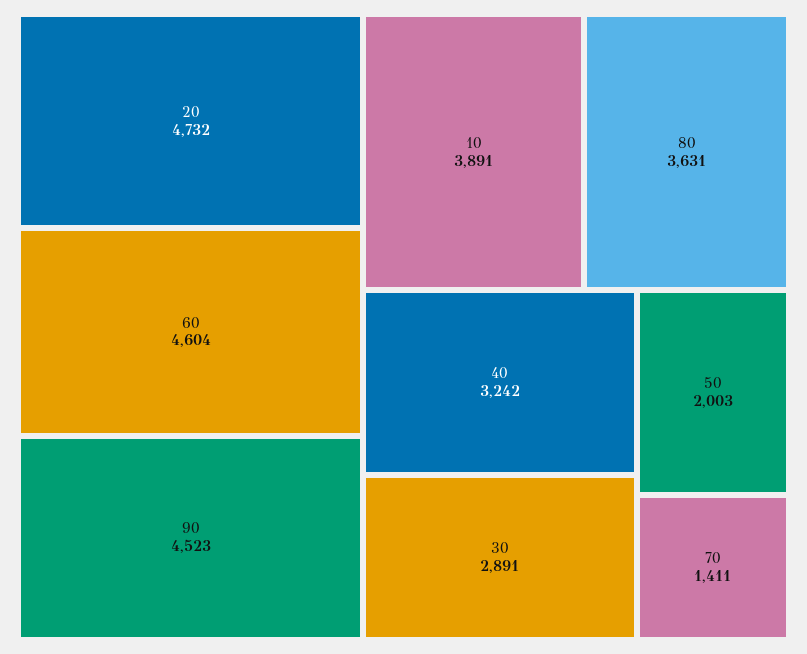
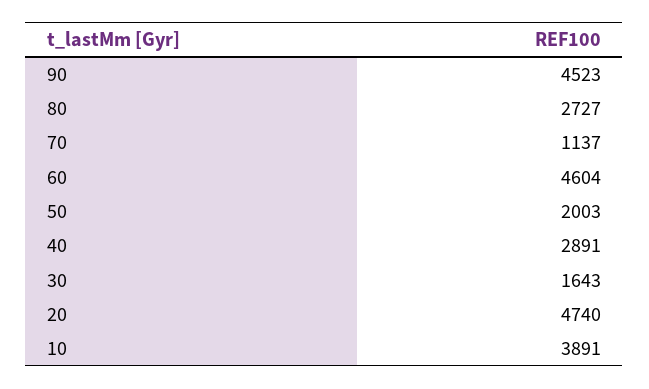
20: 4732 -> 4740
80: 3631 -> 2727
40: 3242 -> 2891
30: 2891 -> 1643
70: 1411 -> 1137

